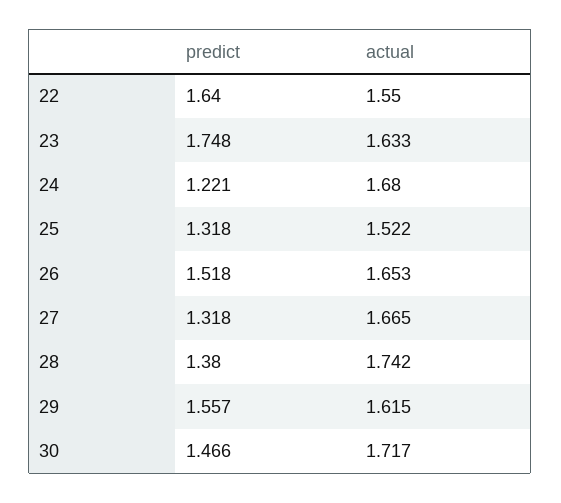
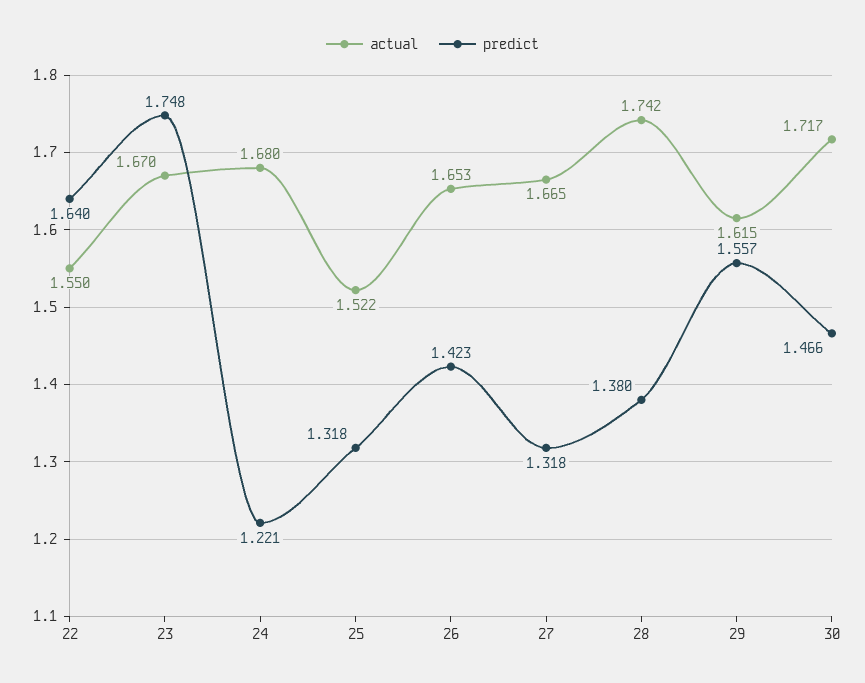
actual, 23: 1.633 -> 1.67
predict, 26: 1.518 -> 1.423

